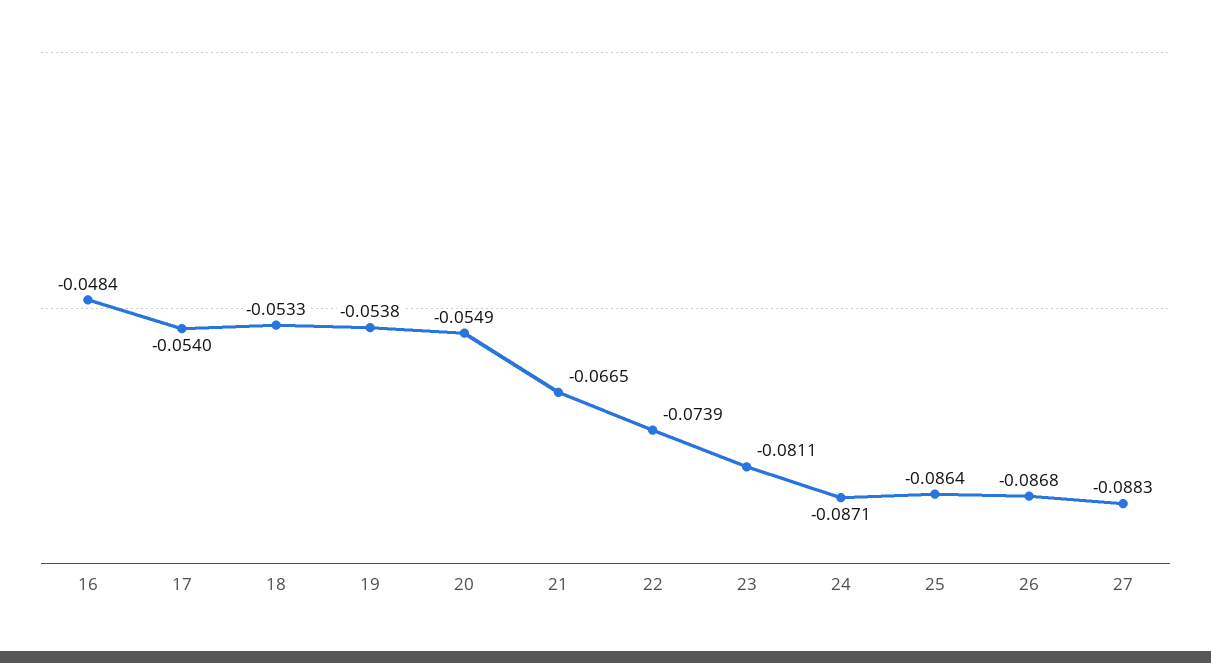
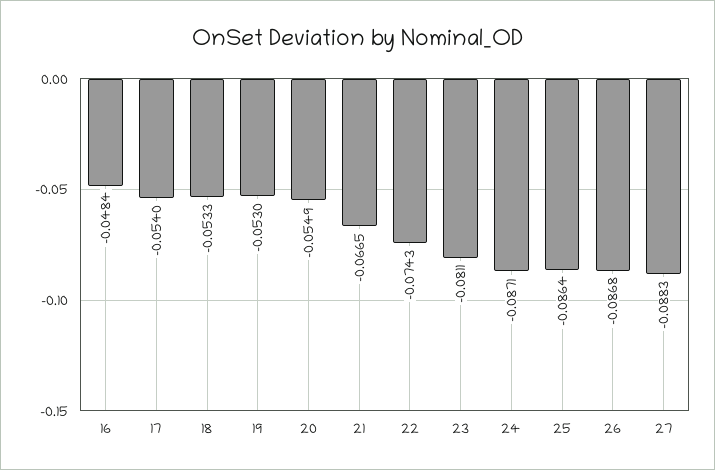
19: -0.0538 -> -0.053
22: -0.0739 -> -0.0743

